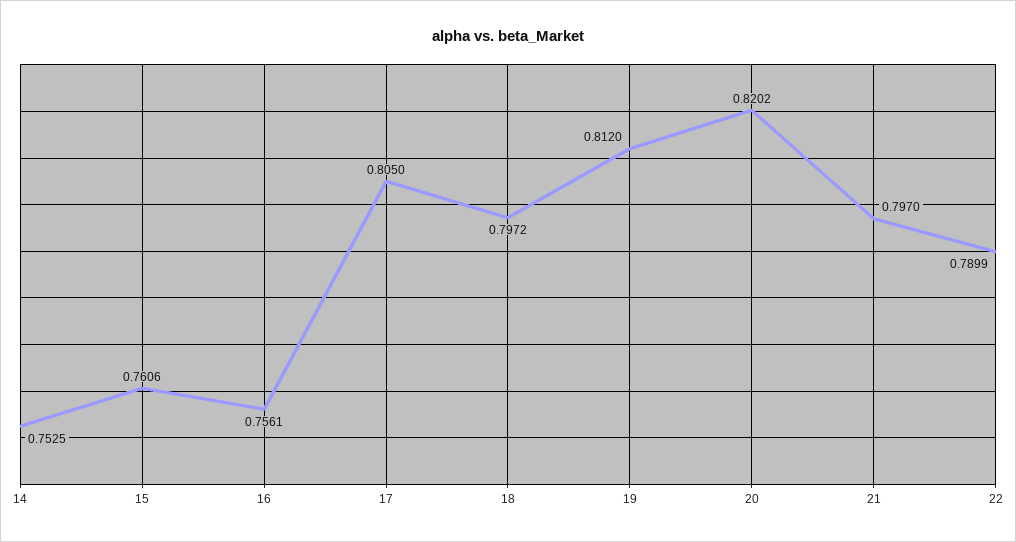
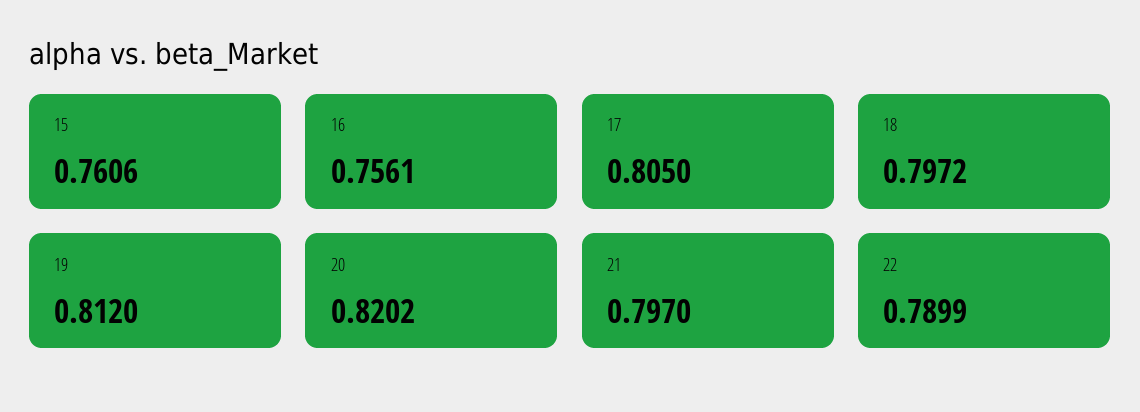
14: 0.7525 -> none

